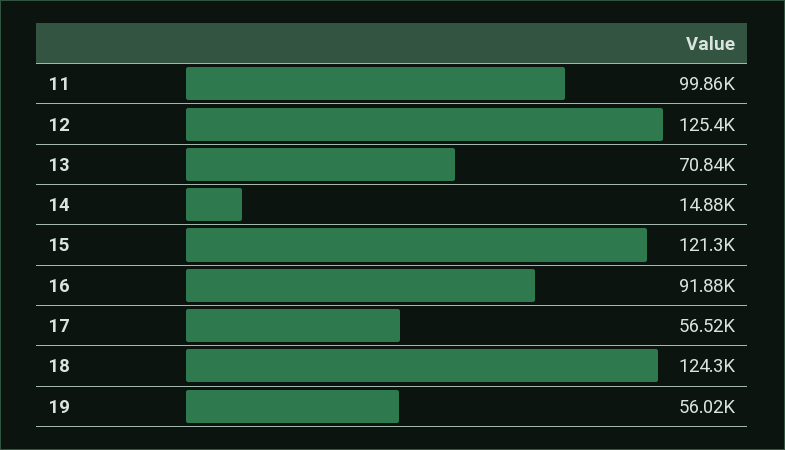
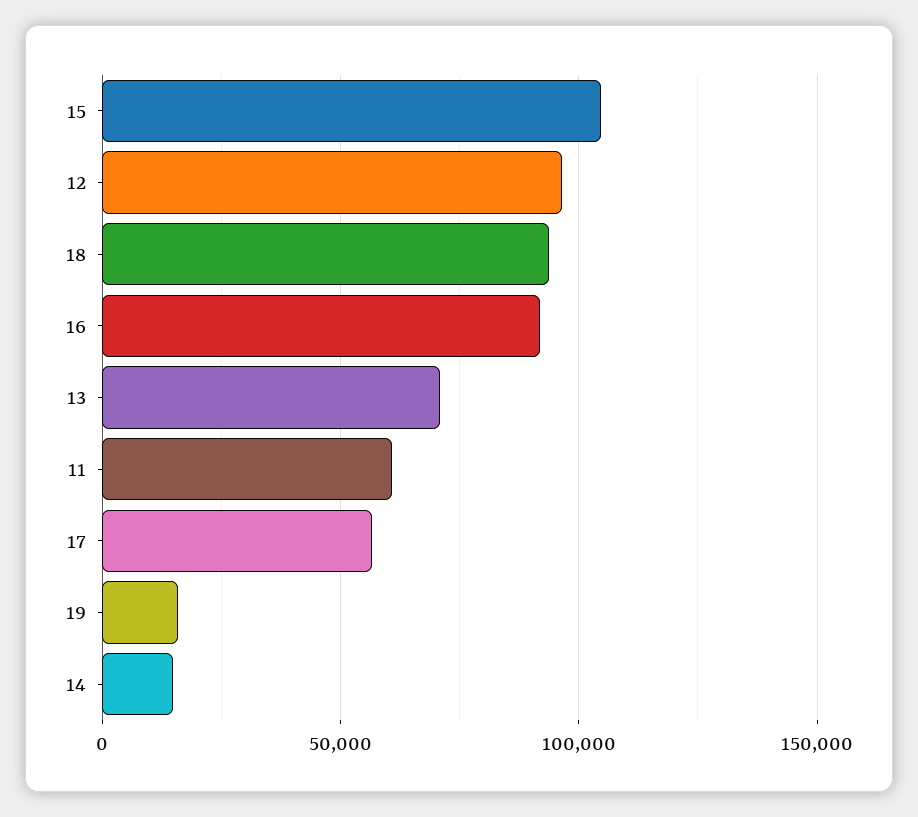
11: 99860 -> 60000
12: 125400 -> 95000
15: 121300 -> 105000
18: 124300 -> 95000
19: 56020 -> 15000

